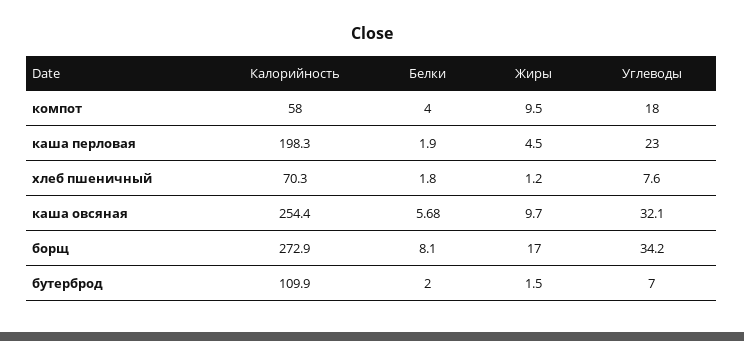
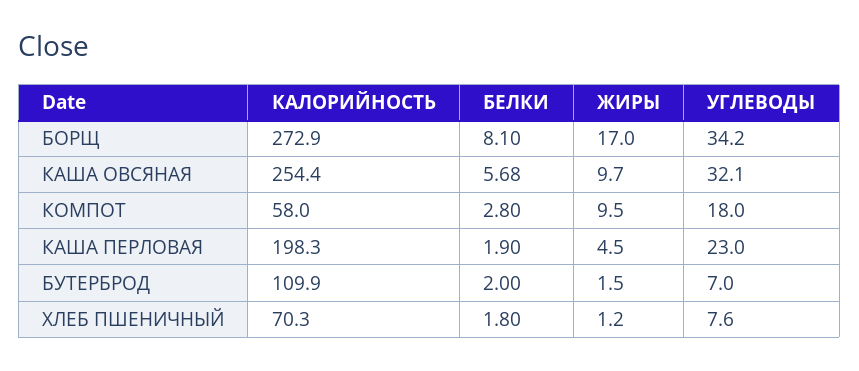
Белки, компот: 4 -> 2.8

